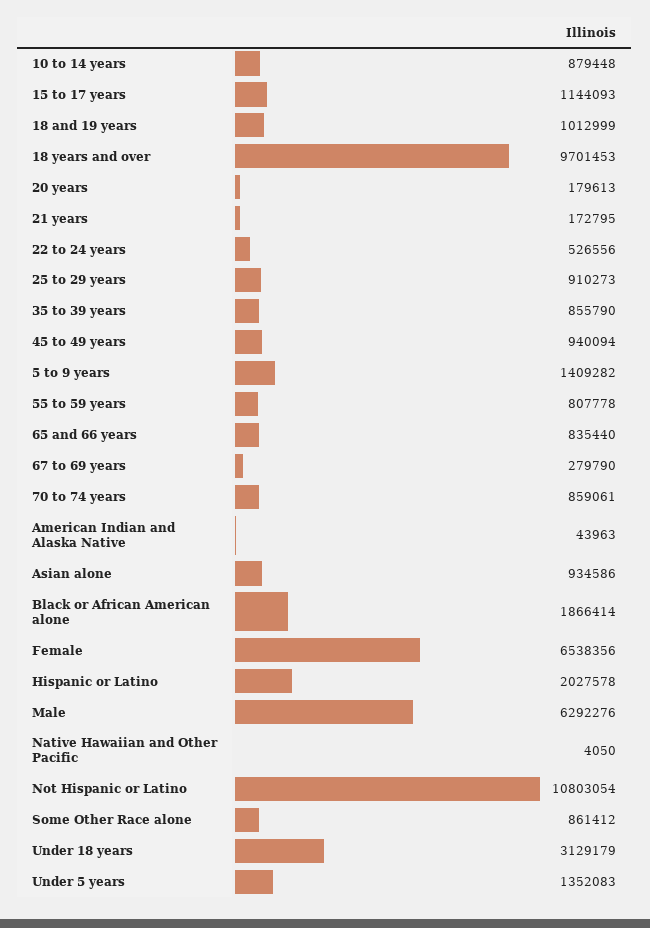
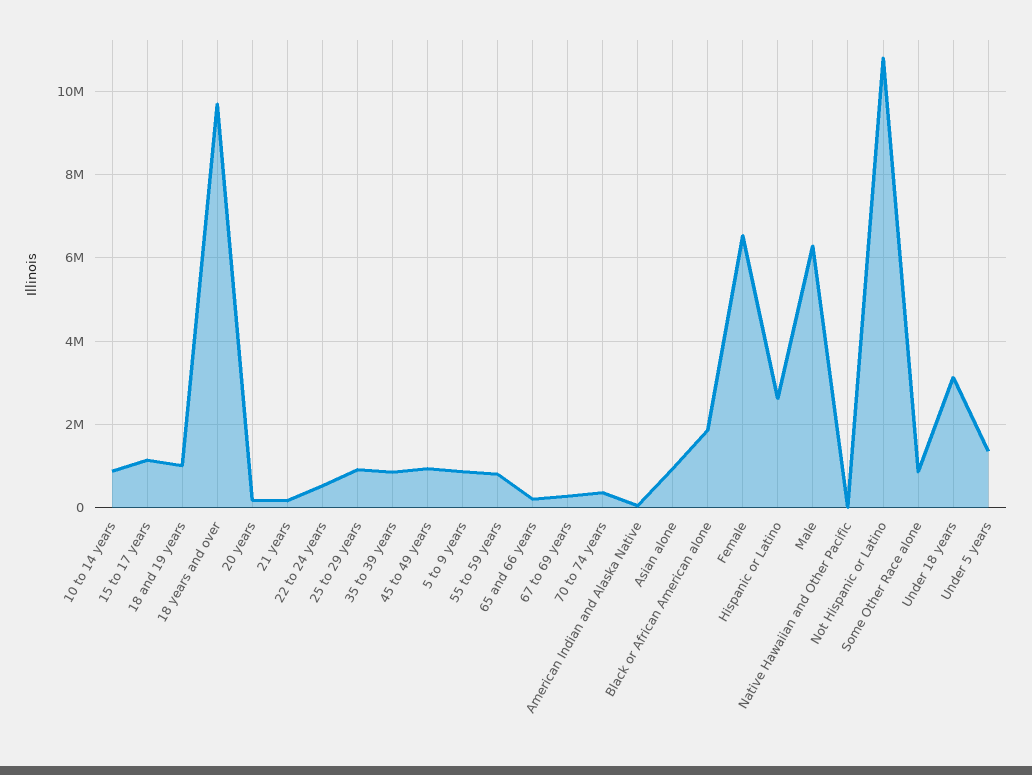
5 to 9 years: 1409282 -> 800000
65 and 66 years: 835440 -> 200000
70 to 74 years: 859061 -> 400000
Hispanic or Latino: 2027578 -> 2600000

